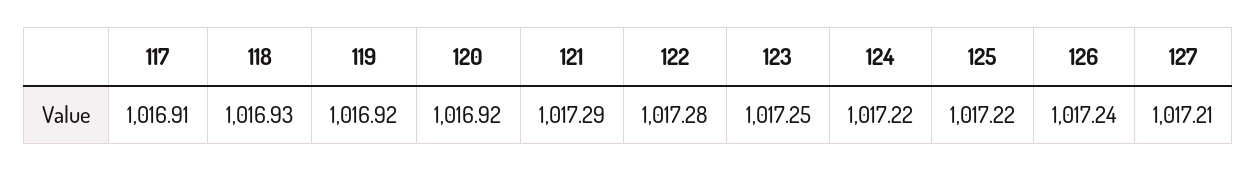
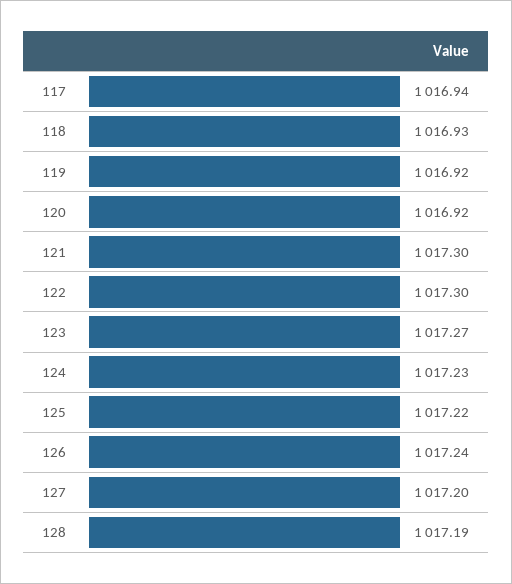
117: 1016.91 -> 1016.94
121: 1017.29 -> 1017.3
122: 1017.28 -> 1017.3
123: 1017.25 -> 1017.27
124: 1017.22 -> 1017.23
127: 1017.21 -> 1017.2
128: none -> 1017.19

